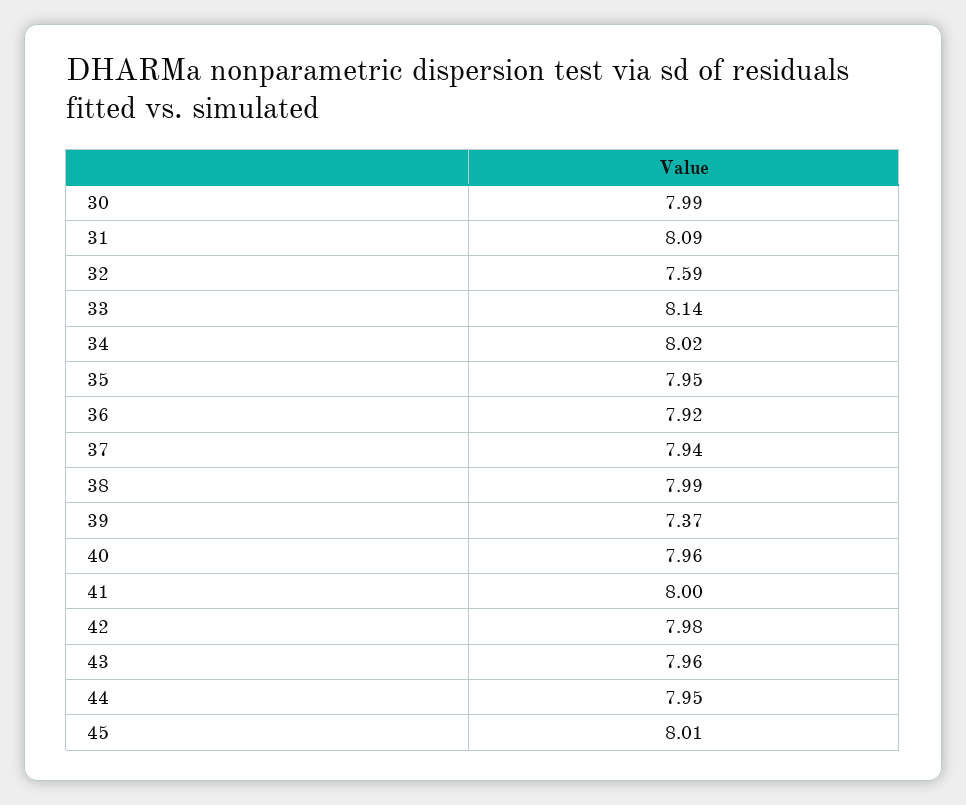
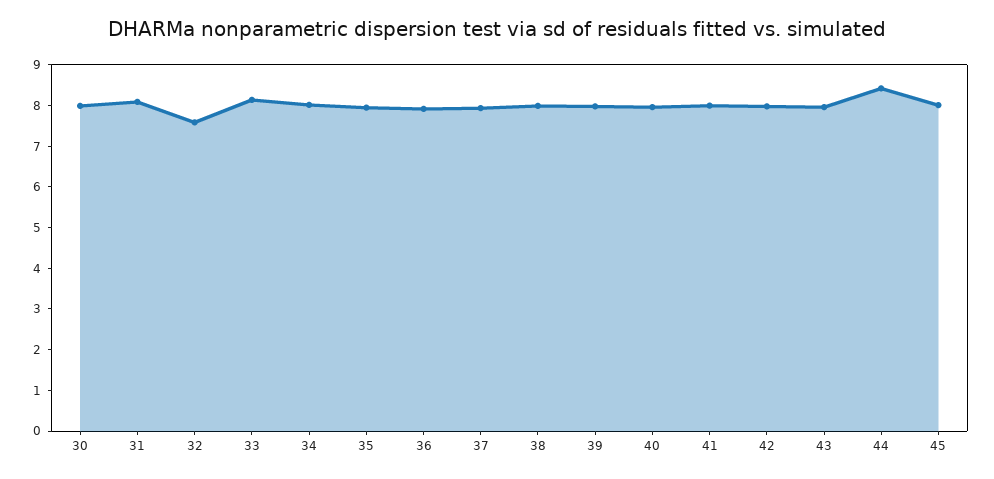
39: 7.37 -> 8
44: 7.95 -> 8.4

